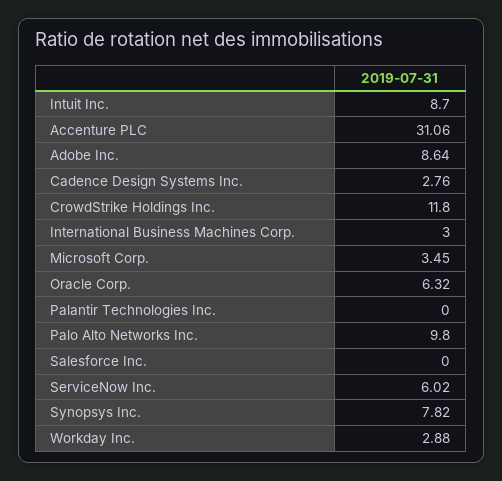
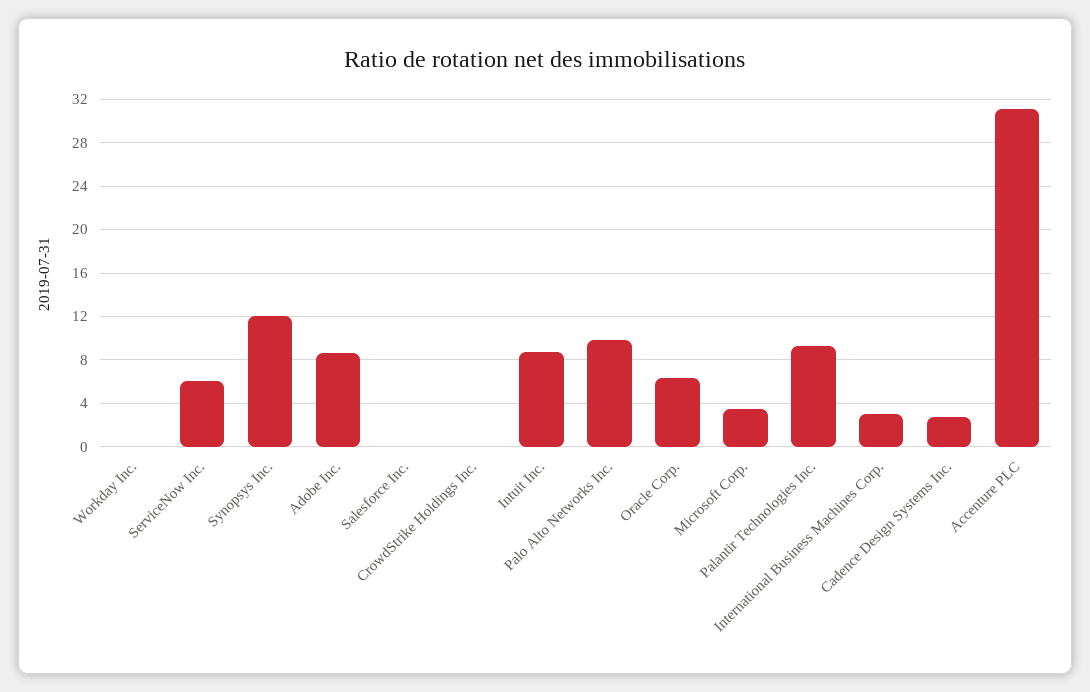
CrowdStrike Holdings Inc.: 11.8 -> 0
Palantir Technologies Inc.: 0 -> 9
Synopsys Inc.: 7.82 -> 12
Workday Inc.: 2.88 -> 0

